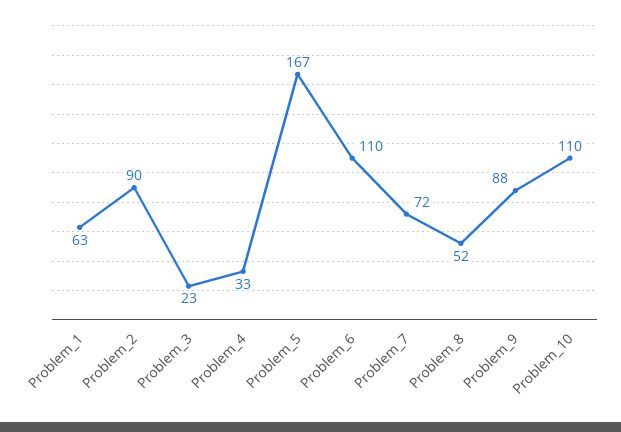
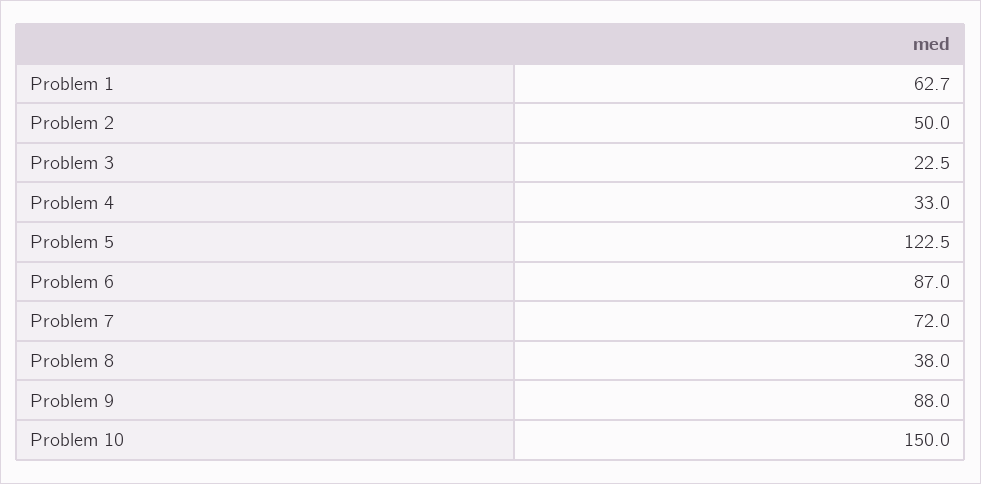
Problem_2: 90 -> 50
Problem_5: 167 -> 122.5
Problem_6: 110 -> 87
Problem_8: 52 -> 38
Problem_10: 110 -> 150

